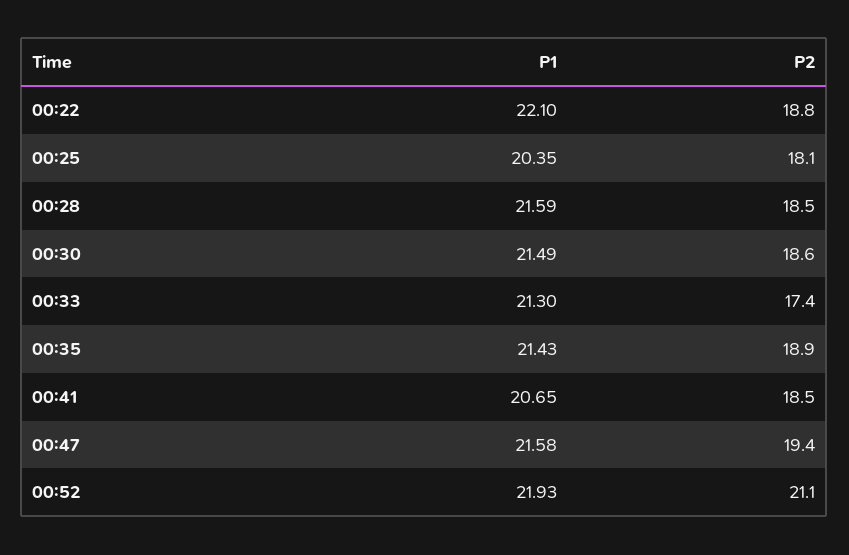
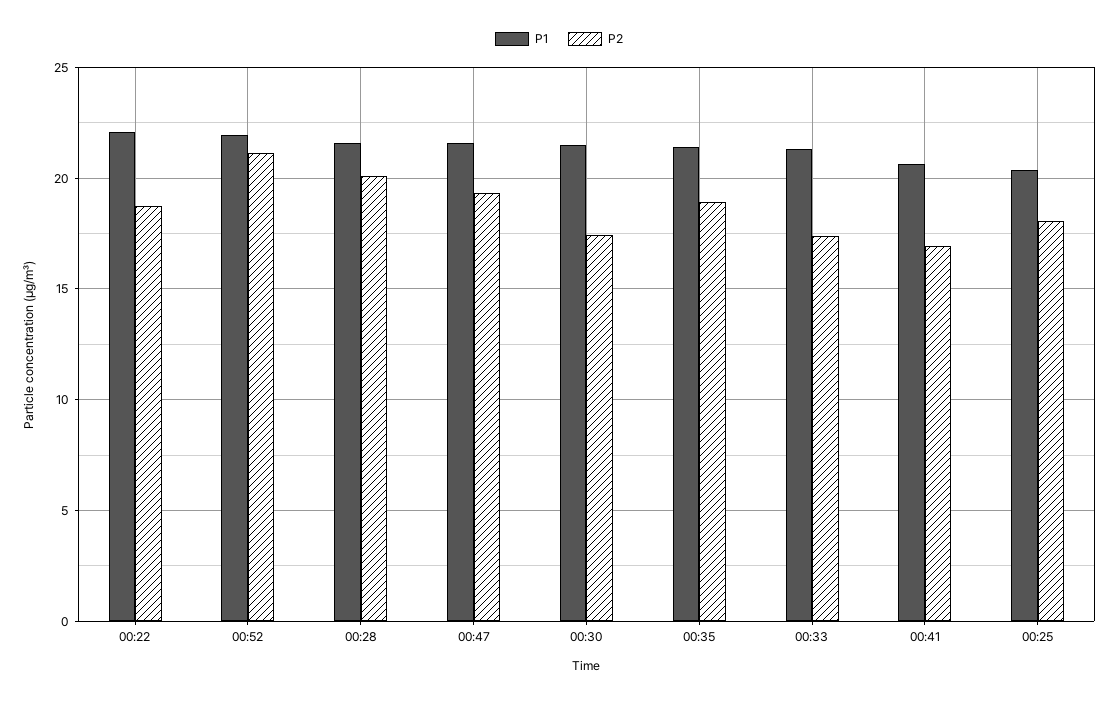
P2, 00:28: 18.5 -> 20
P2, 00:30: 18.6 -> 17.5
P2, 00:41: 18.5 -> 17

